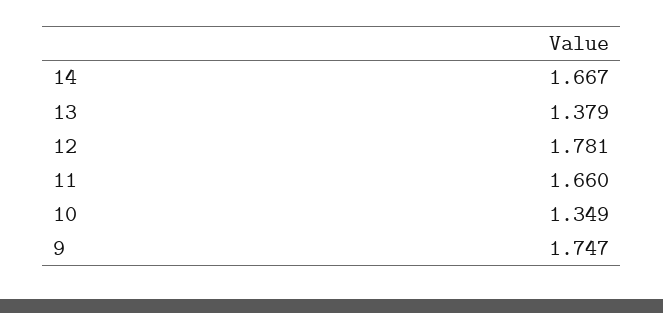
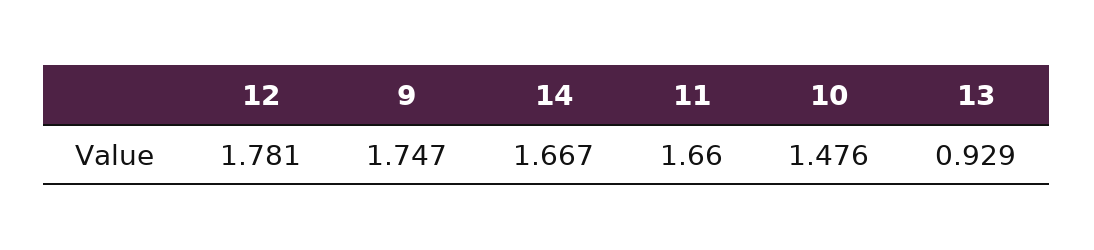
13: 1.379 -> 0.929
10: 1.349 -> 1.476

